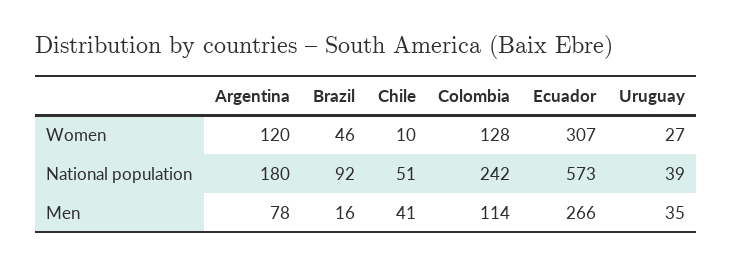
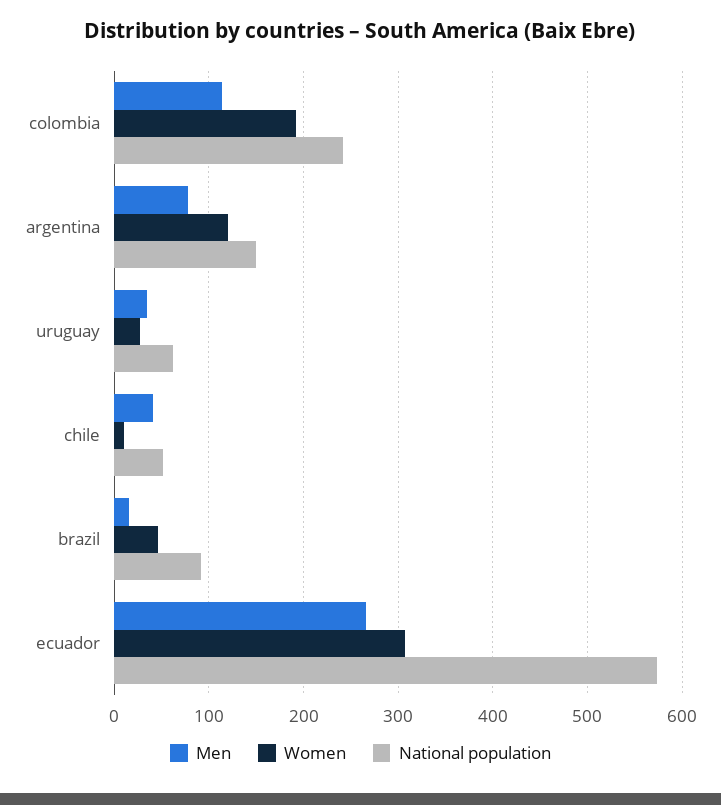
Women, Colombia: 128 -> 190
National population, Argentina: 180 -> 150
National population, Uruguay: 39 -> 60

